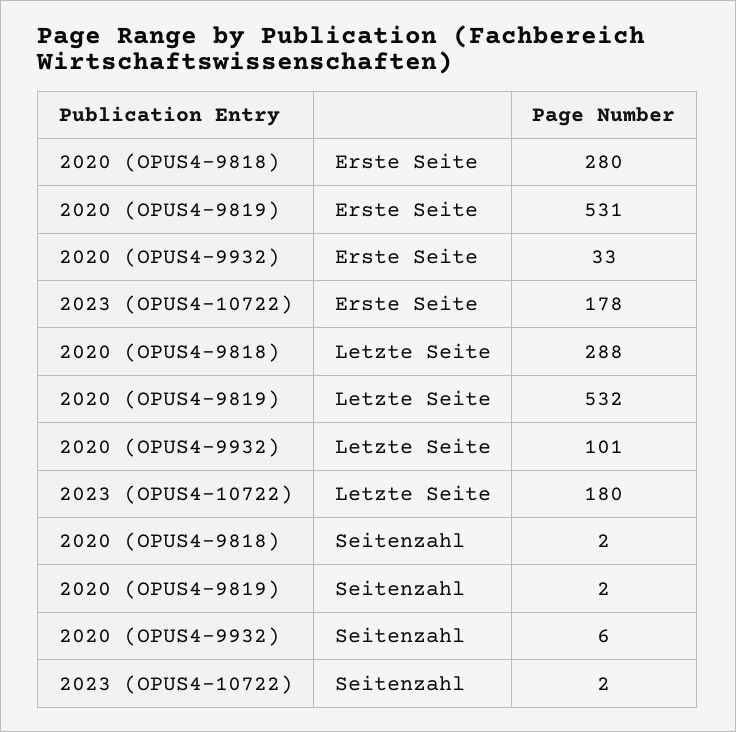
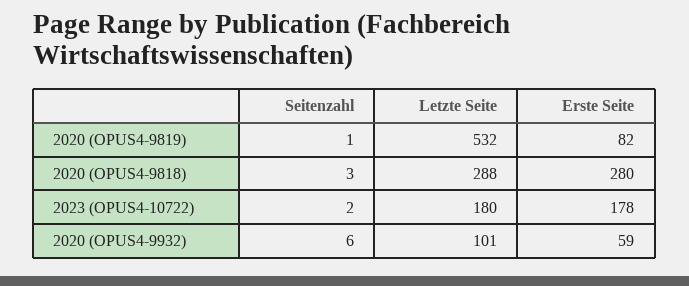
2020 (OPUS4-9819), Erste Seite: 531 -> 82
2020 (OPUS4-9932), Erste Seite: 33 -> 59
2020 (OPUS4-9818), Seitenzahl: 2 -> 3
2020 (OPUS4-9819), Seitenzahl: 2 -> 1

